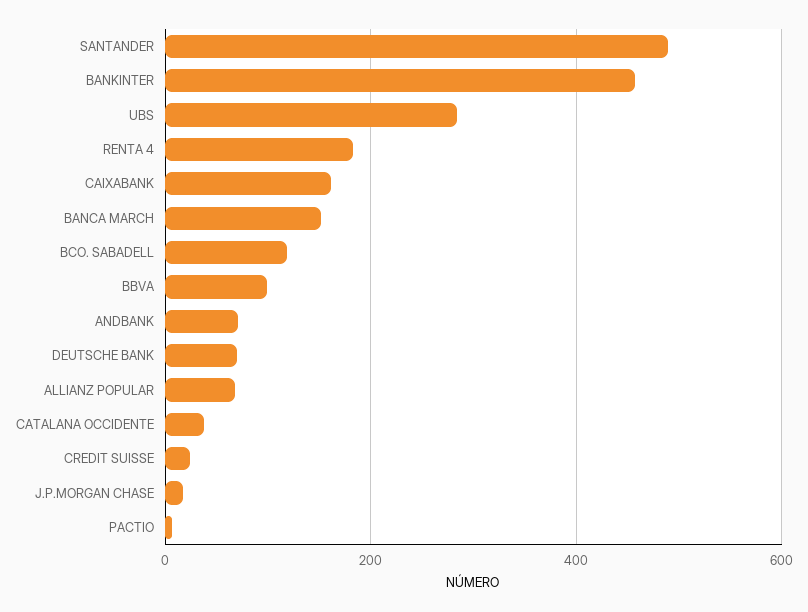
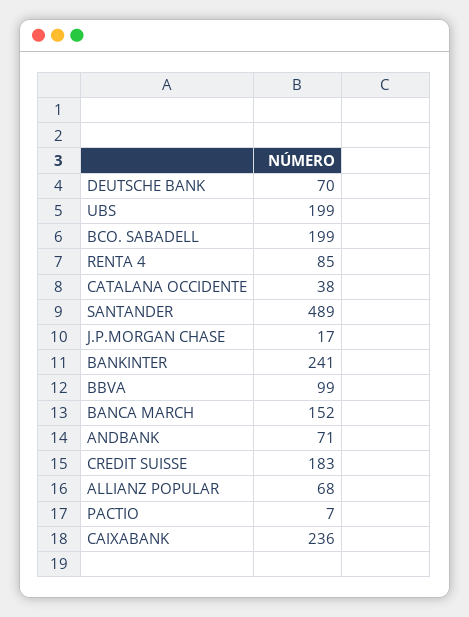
BANKINTER: 460 -> 241
UBS: 280 -> 199
RENTA 4: 180 -> 85
CAIXABANK: 160 -> 236
BCO. SABADELL: 120 -> 199
CREDIT SUISSE: 20 -> 183

